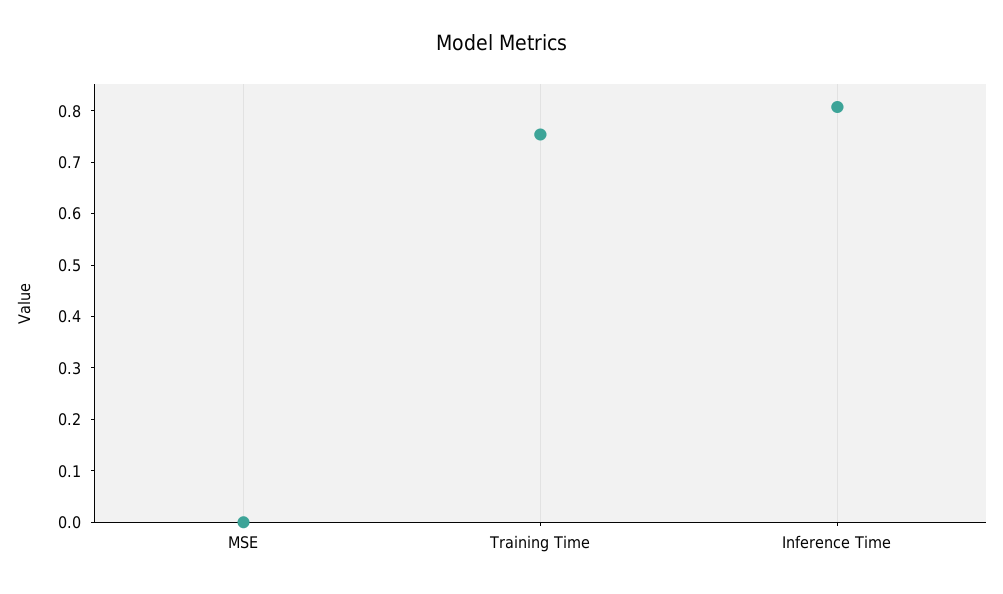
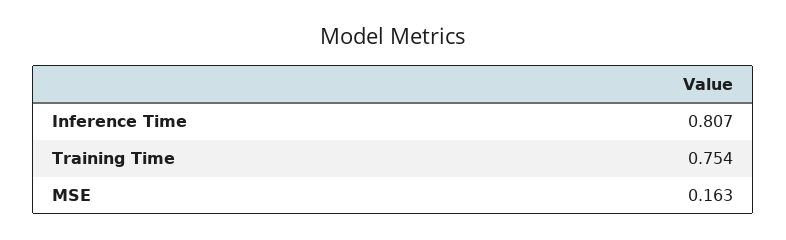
MSE: 0 -> 0.163

